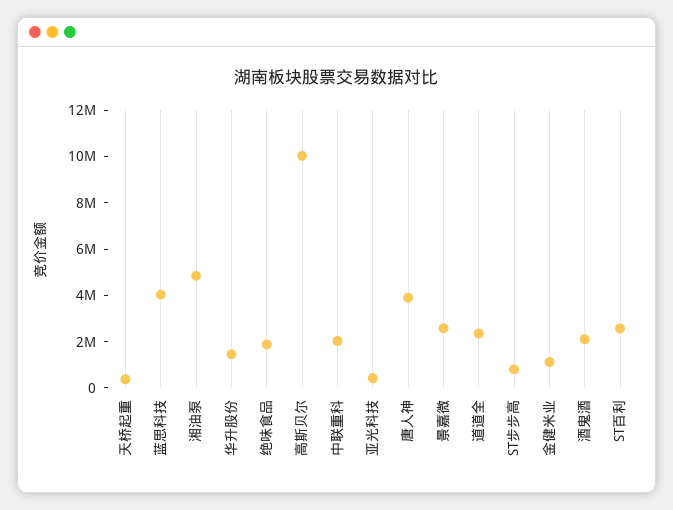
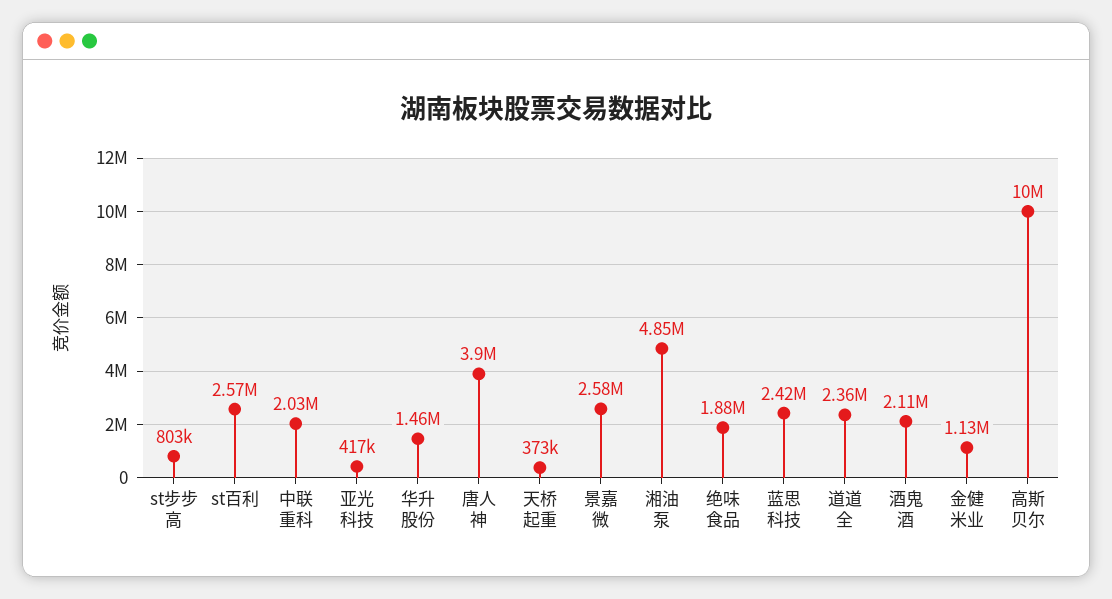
蓝思科技: 4000000 -> 2420000

